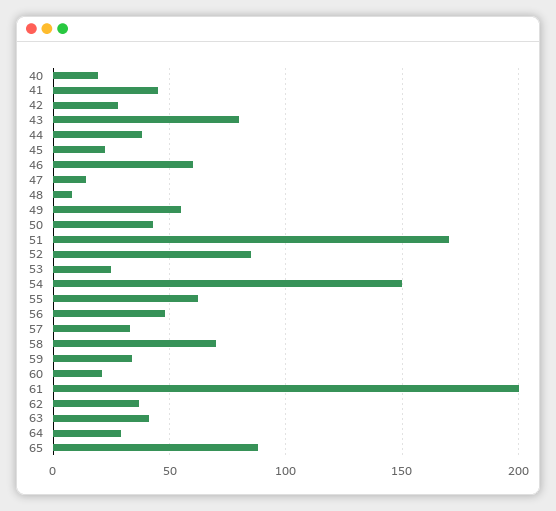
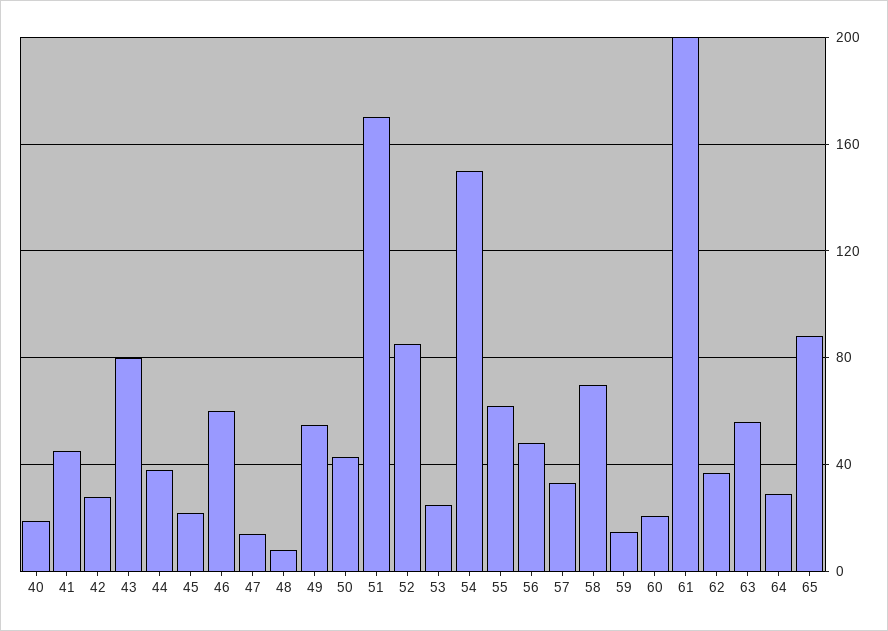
59: 35 -> 15
63: 40 -> 55

